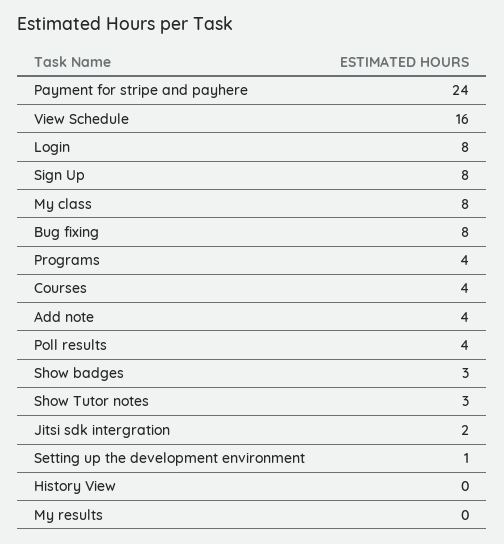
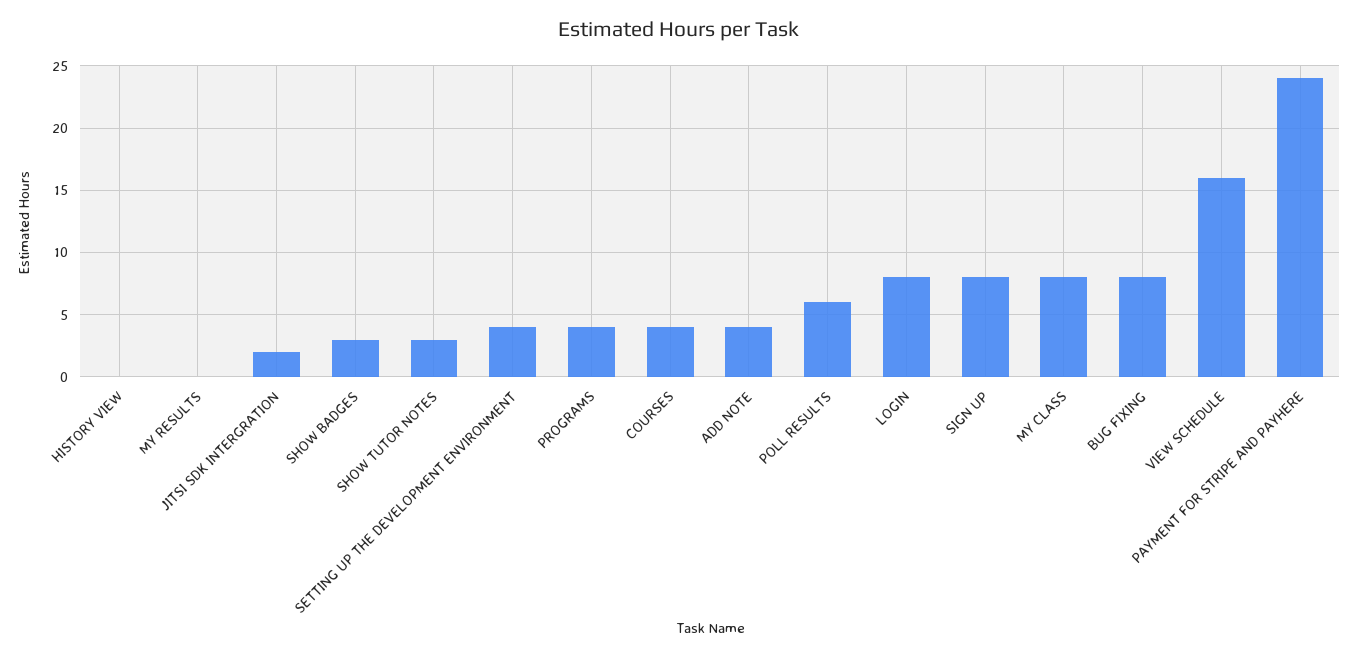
Poll results: 4 -> 6
Setting up the development environment: 1 -> 4

